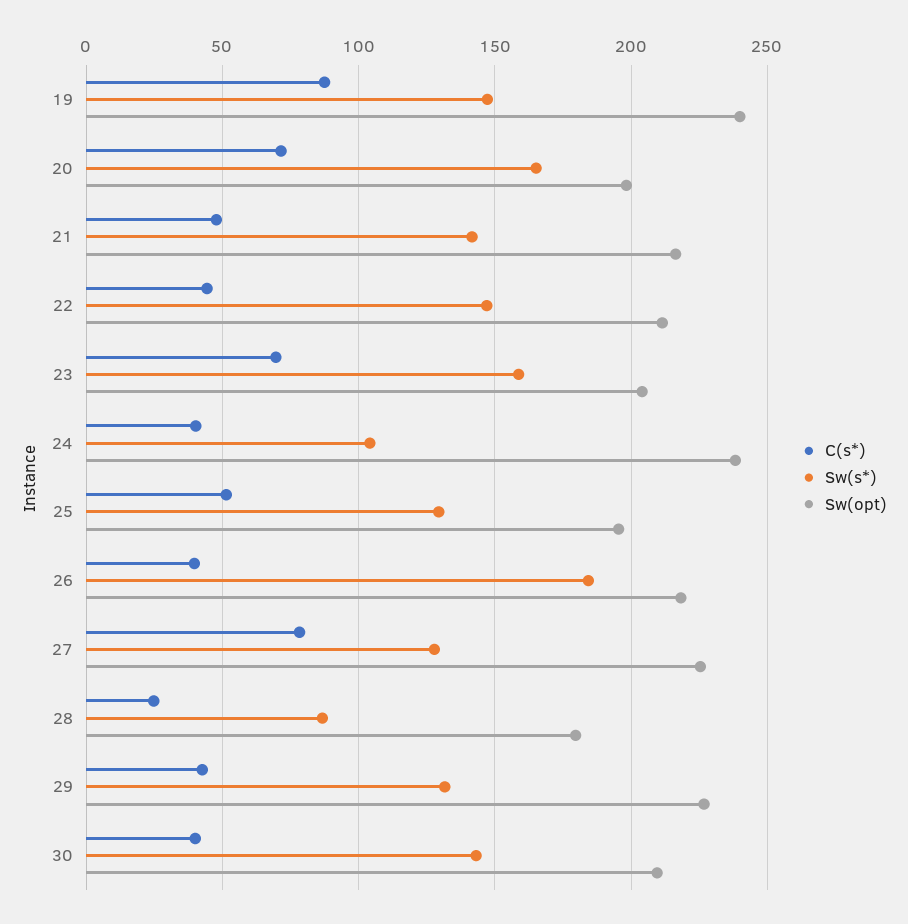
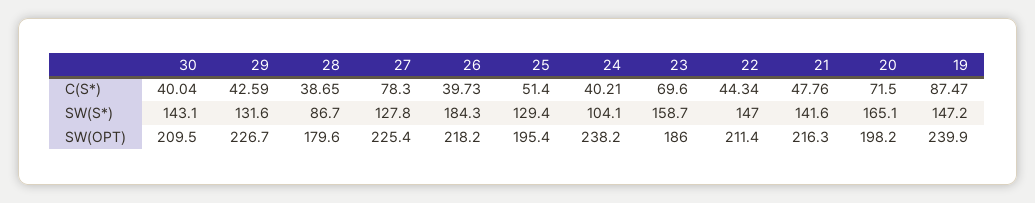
Sw(opt), 23: 205 -> 186
C(s*), 28: 25 -> 38.65

